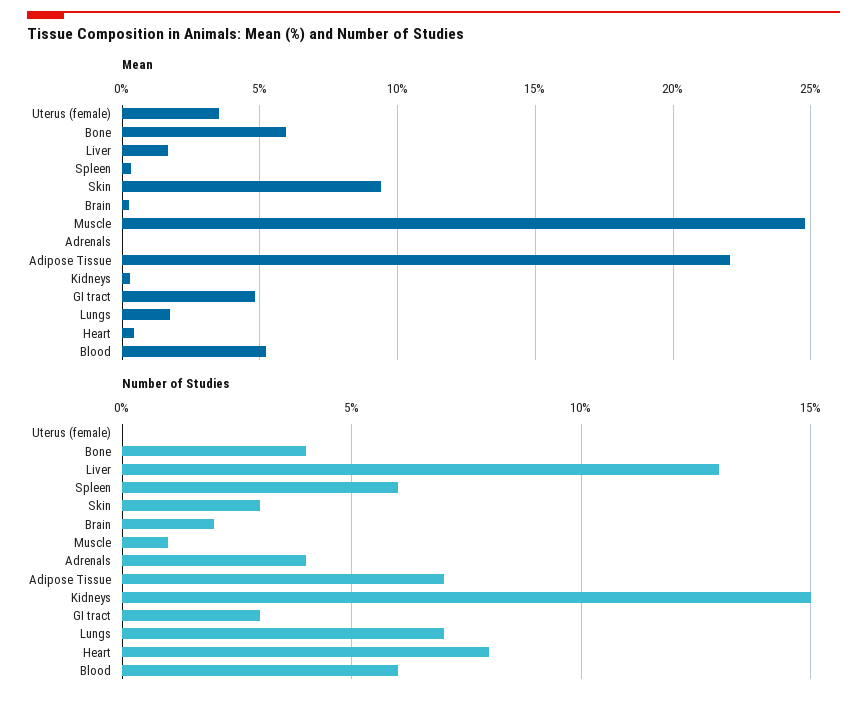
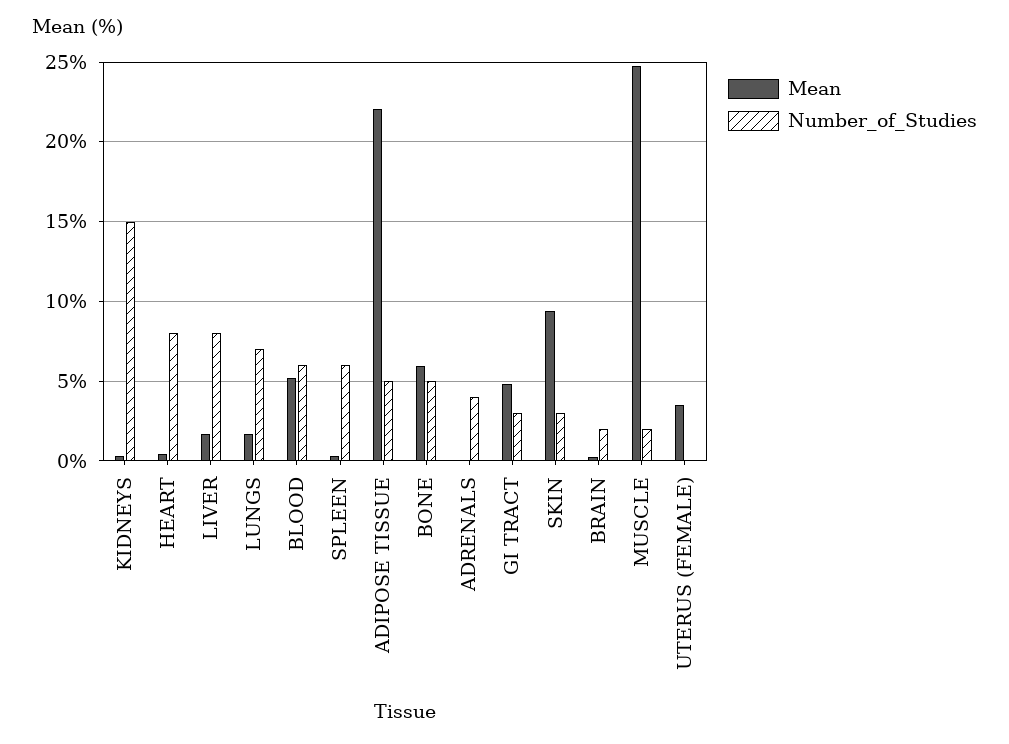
Number of Studies, Bone: 4 -> 5
Number of Studies, Liver: 13 -> 8
Number of Studies, Muscle: 1 -> 2
Number of Studies, Adipose Tissue: 7 -> 5

